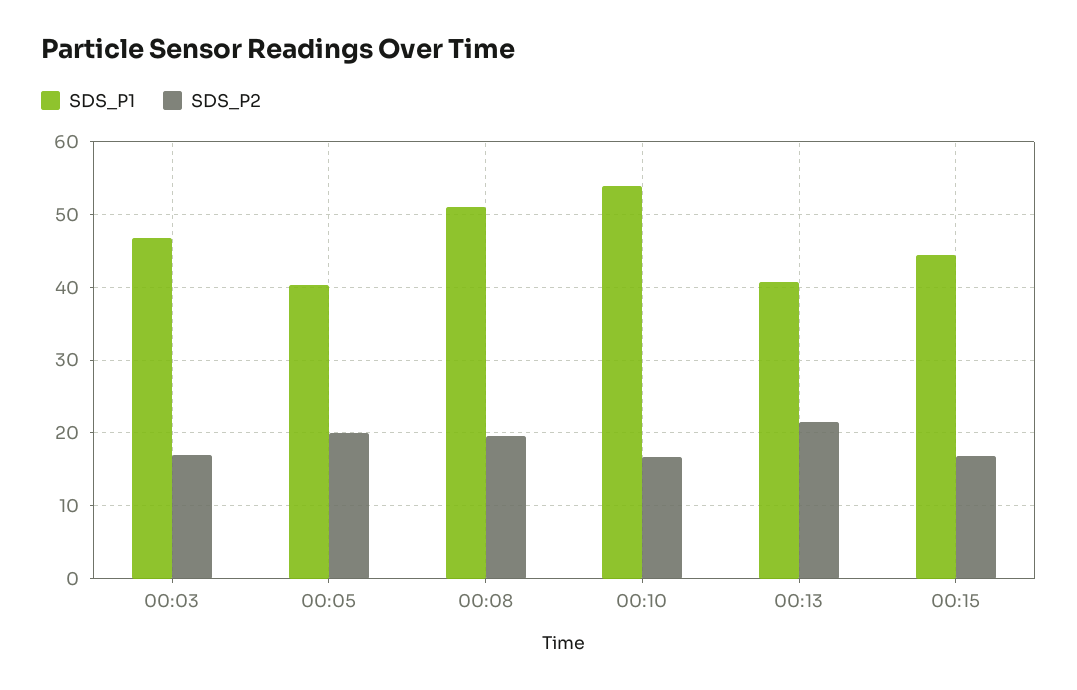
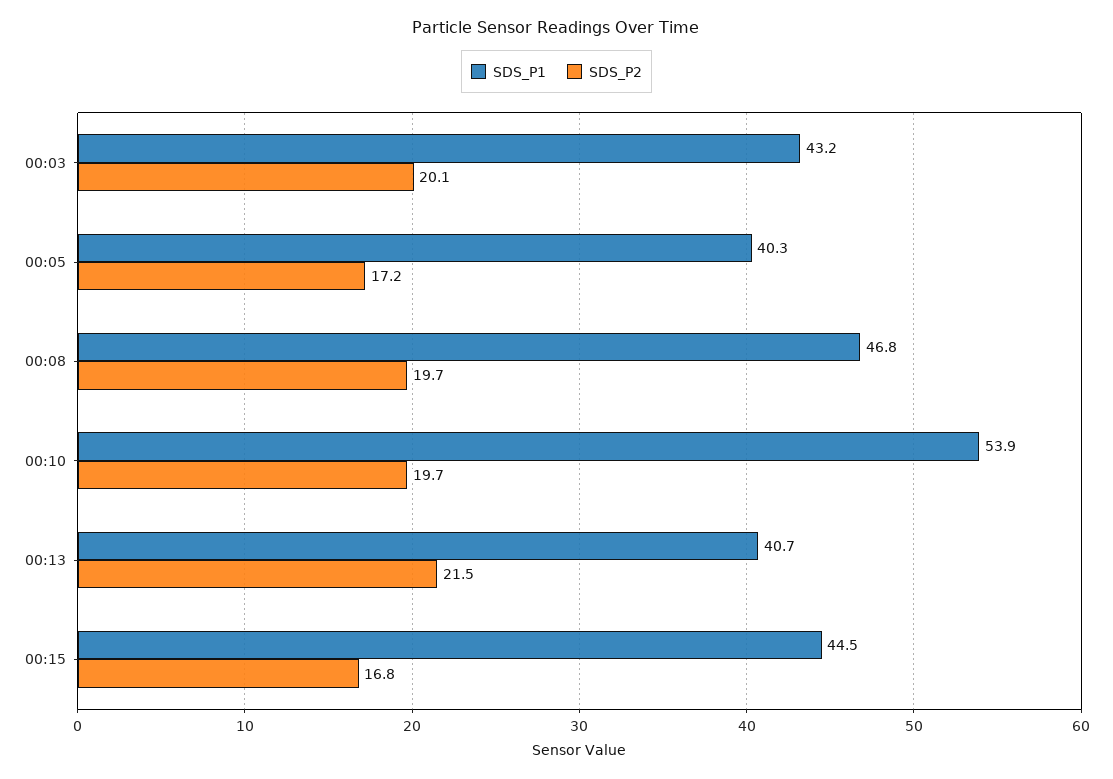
SDS_P1, 00:03: 47 -> 43.2
SDS_P2, 00:03: 17 -> 20.1
SDS_P2, 00:05: 20 -> 17.2
SDS_P1, 00:08: 51 -> 46.8
SDS_P2, 00:10: 17 -> 19.7

